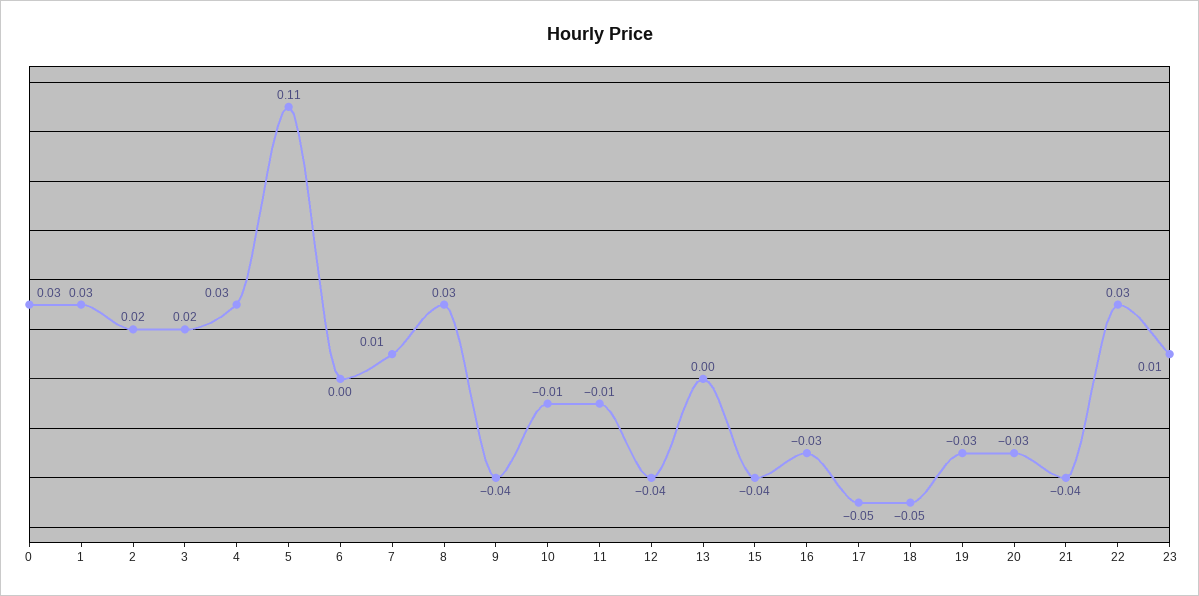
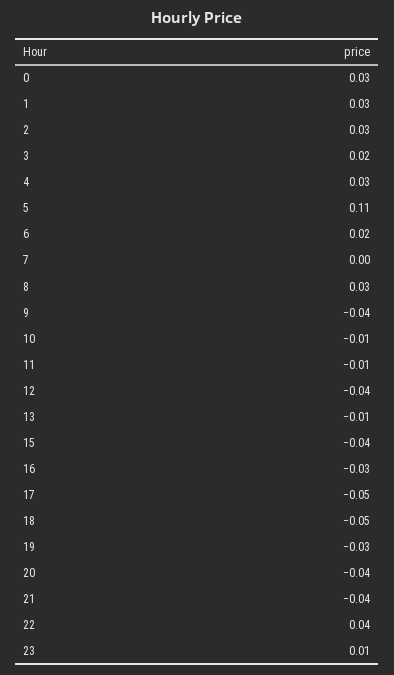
2: 0.02 -> 0.03
6: 0 -> 0.02
7: 0.01 -> 0
13: 0 -> -0.01
20: -0.03 -> -0.04
22: 0.03 -> 0.04

